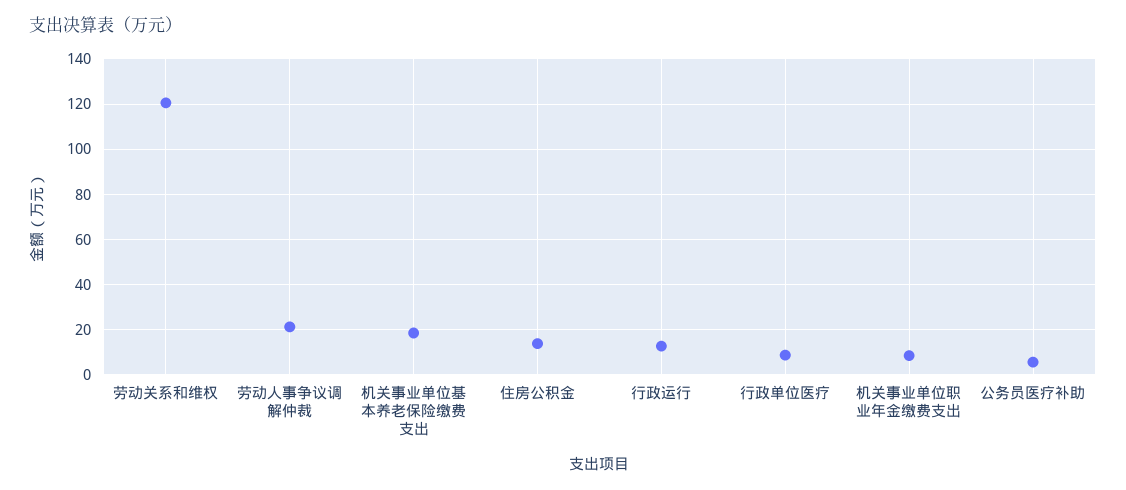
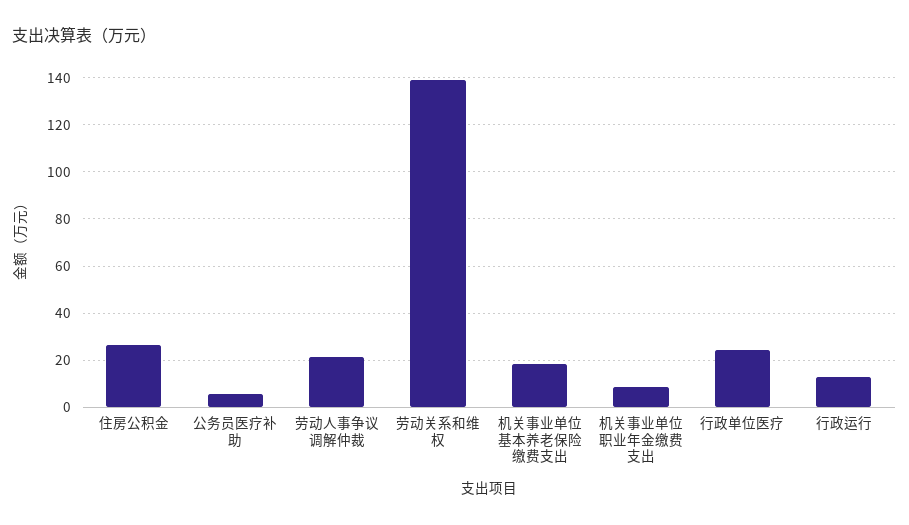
劳动关系和维权: 120 -> 140
住房公积金: 15 -> 25
行政单位医疗: 10 -> 25

